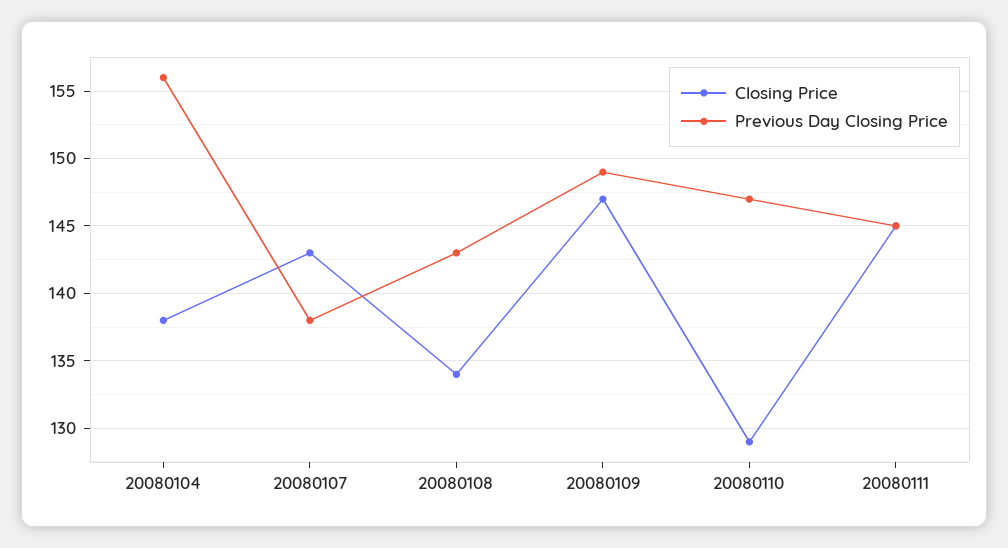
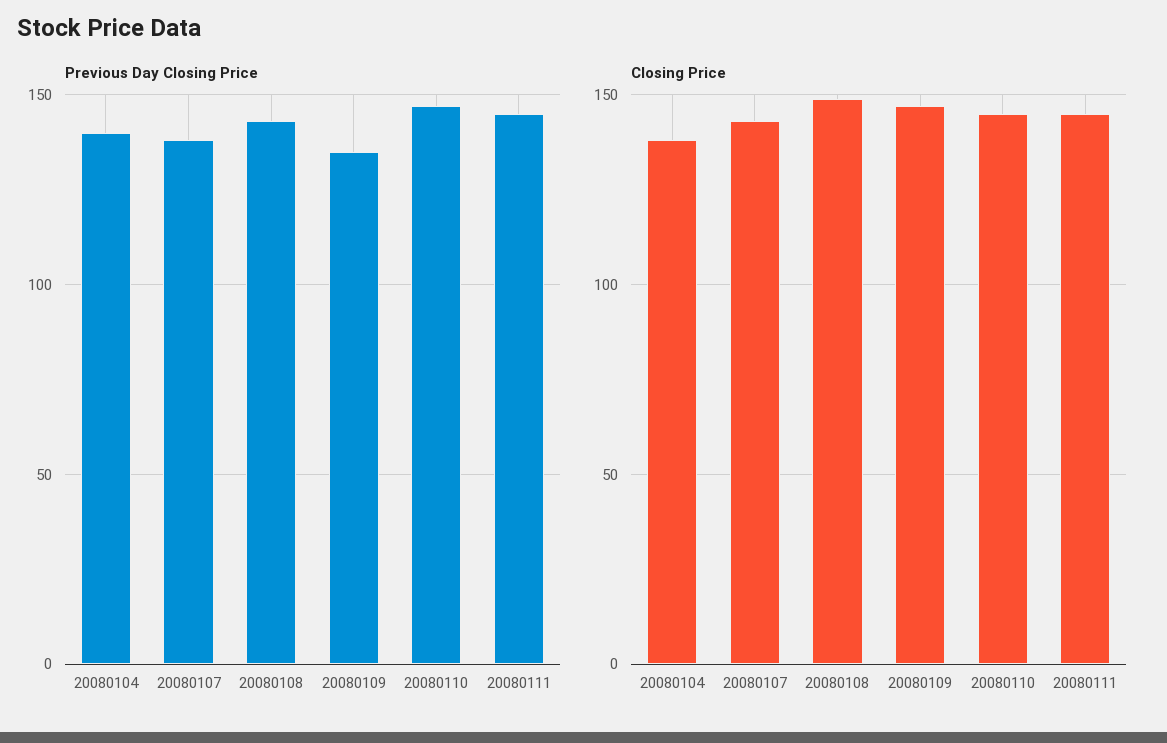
Previous Day Closing Price, 20080104: 156 -> 140
Closing Price, 20080108: 134 -> 150
Previous Day Closing Price, 20080109: 149 -> 135
Closing Price, 20080110: 129 -> 145

